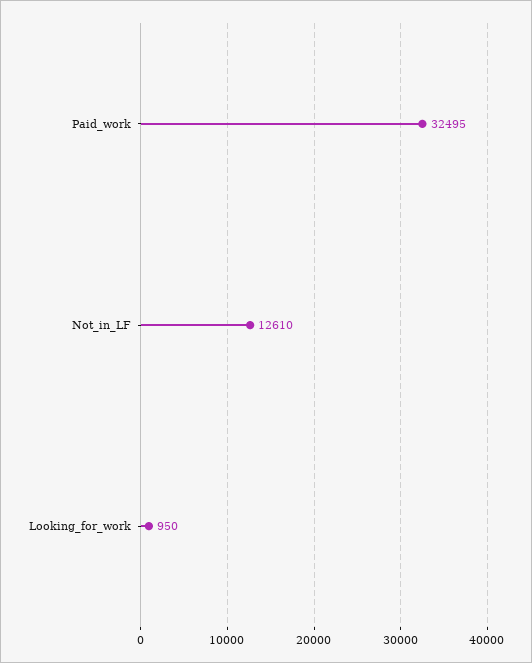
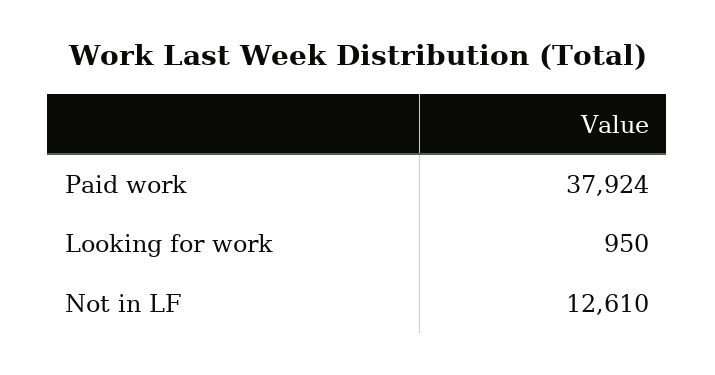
Paid_work: 32495 -> 37924

